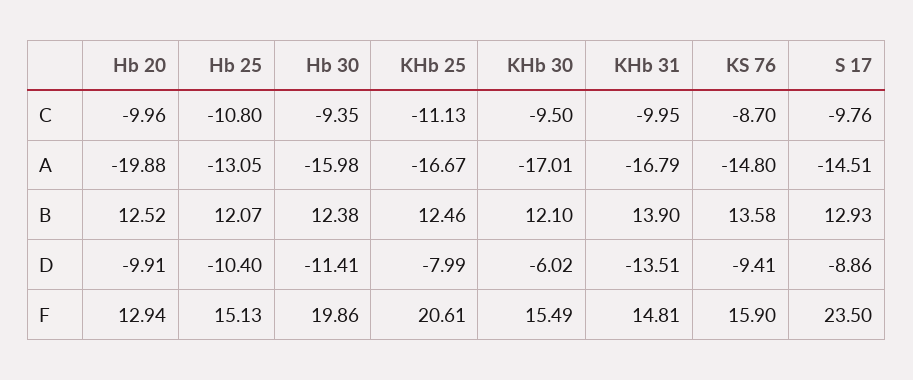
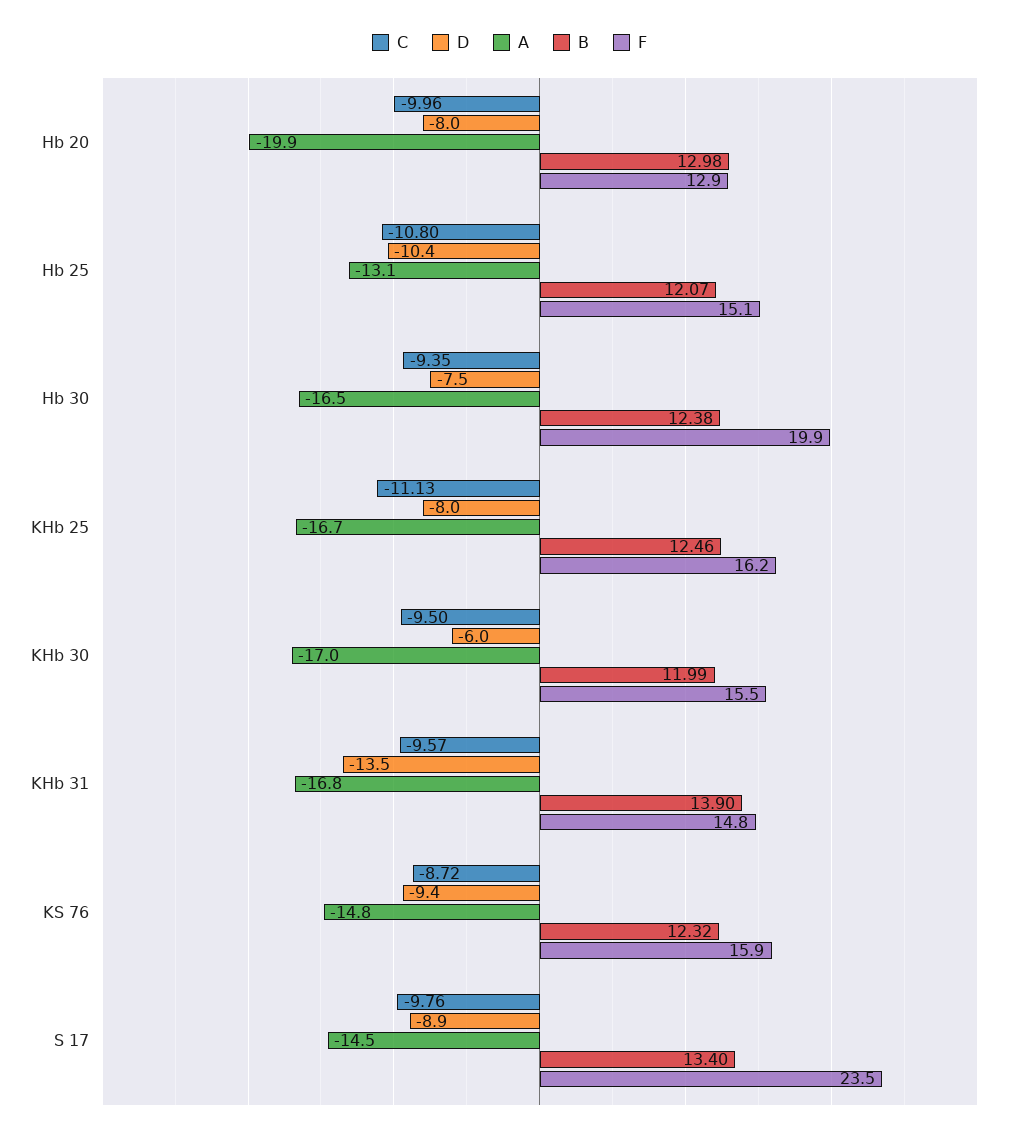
C, KHb 31: -9.95 -> -9.57
C, KS 76: -8.7 -> -8.72
A, Hb 30: -15.98 -> -16.5
B, Hb 20: 12.52 -> 12.98
B, KHb 30: 12.1 -> 11.99
B, KS 76: 13.58 -> 12.32
B, S 17: 12.93 -> 13.4
D, Hb 20: -9.91 -> -8
D, Hb 30: -11.41 -> -7.5
F, KHb 25: 20.61 -> 16.2

